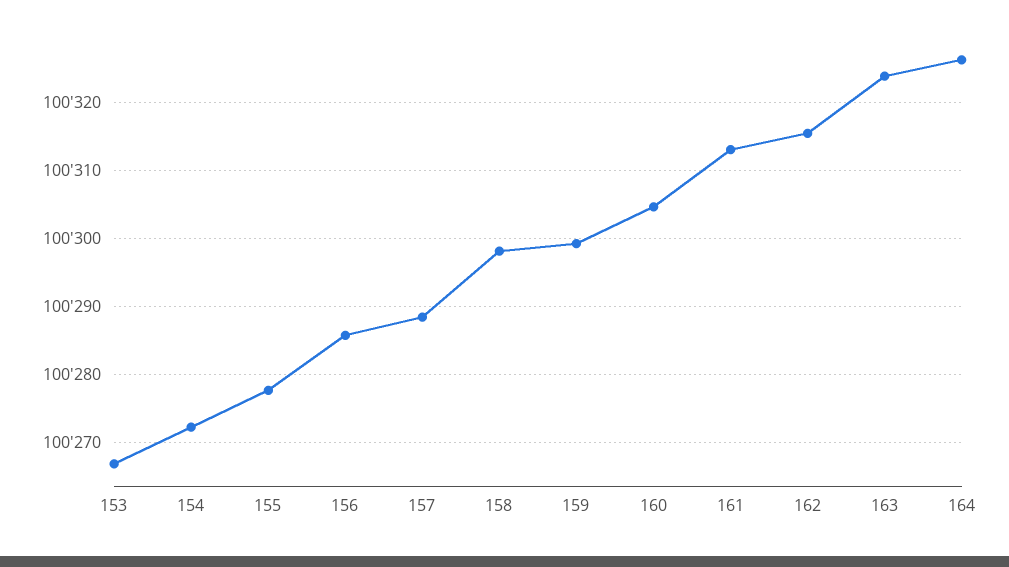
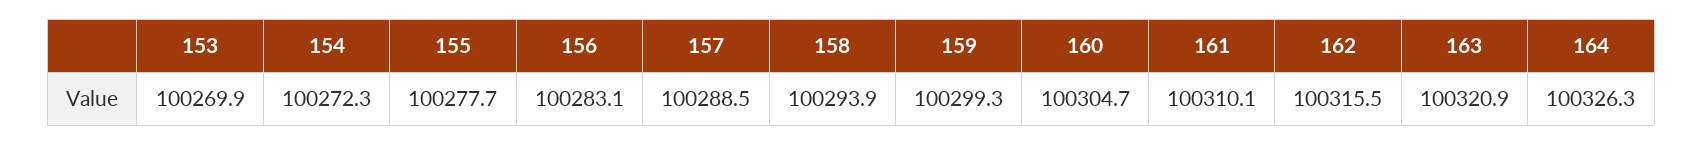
153: 100267 -> 100269.9
156: 100286 -> 100283.1
158: 100298 -> 100293.9
161: 100313 -> 100310.1
163: 100324 -> 100320.9

